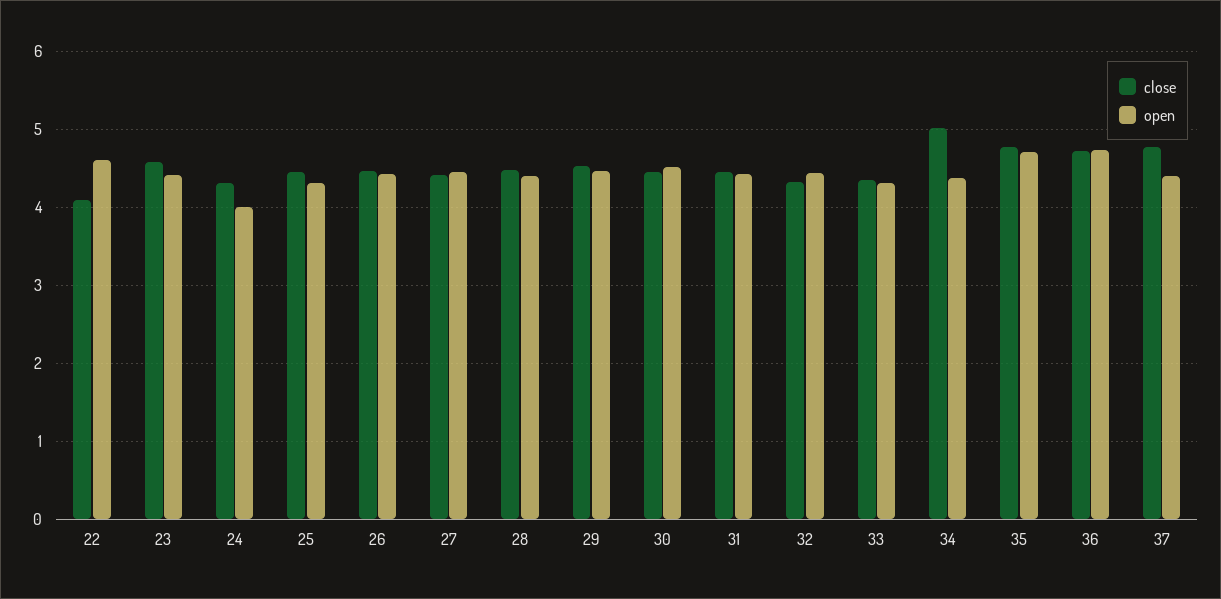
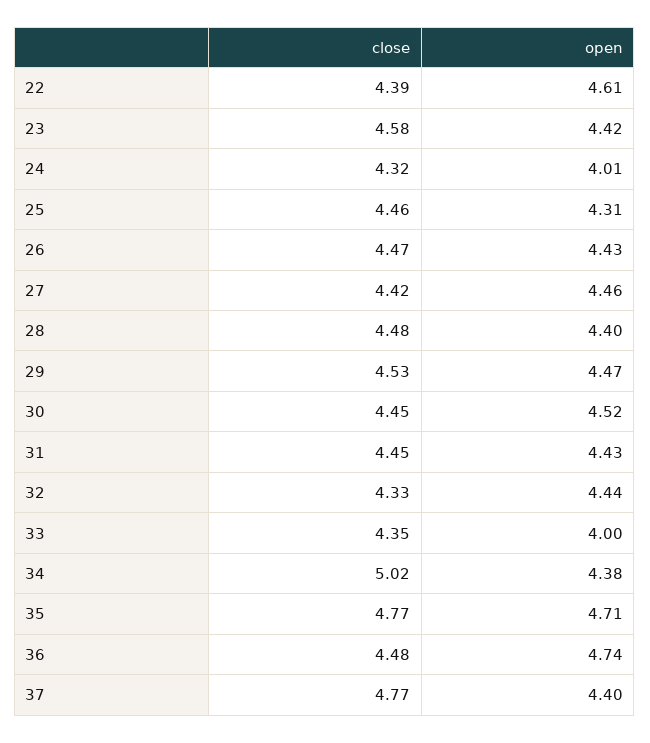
close, 22: 4.1 -> 4.39
open, 33: 4.3 -> 4
close, 36: 4.7 -> 4.48

